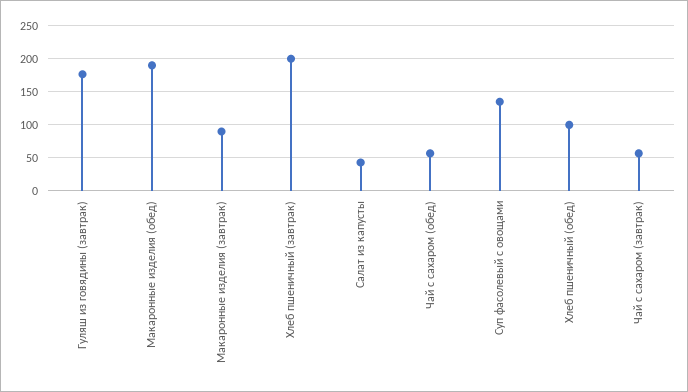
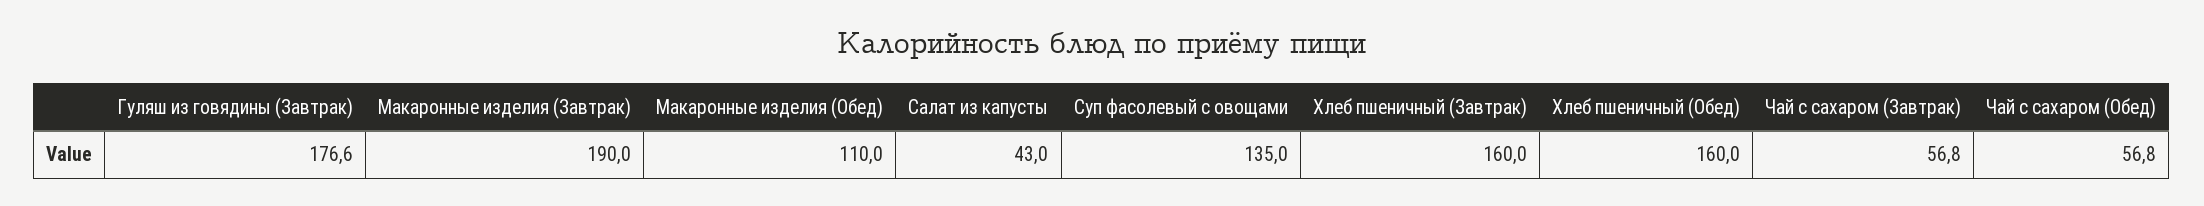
Макаронные изделия (обед): 190 -> 110
Макаронные изделия (завтрак): 90 -> 190
Хлеб пшеничный (завтрак): 200 -> 160
Хлеб пшеничный (обед): 100 -> 160

